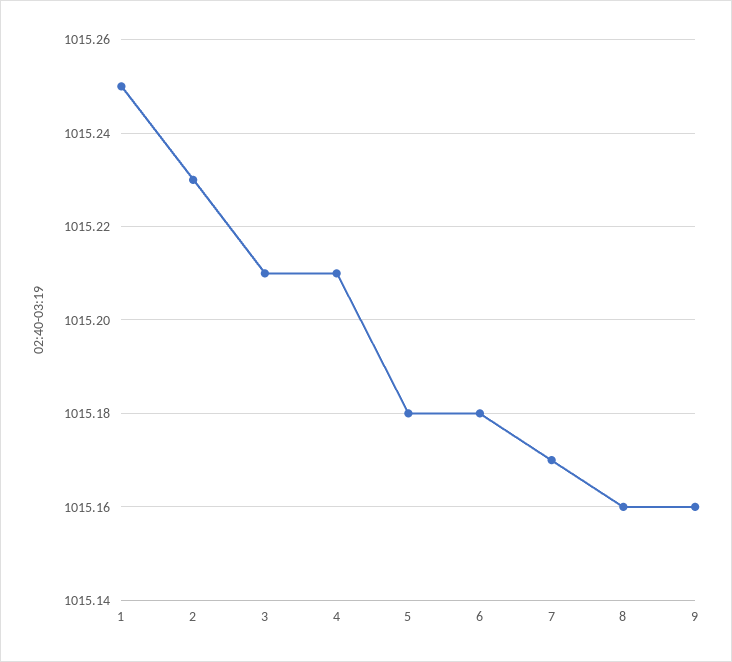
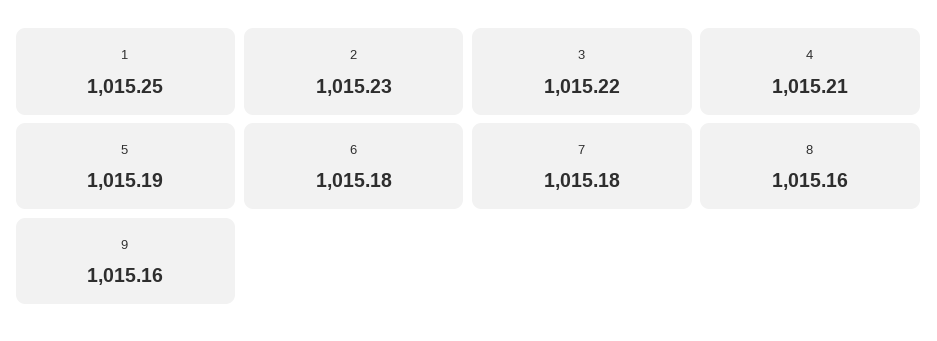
3: 1015.21 -> 1015.22
5: 1015.18 -> 1015.19
7: 1015.17 -> 1015.18

